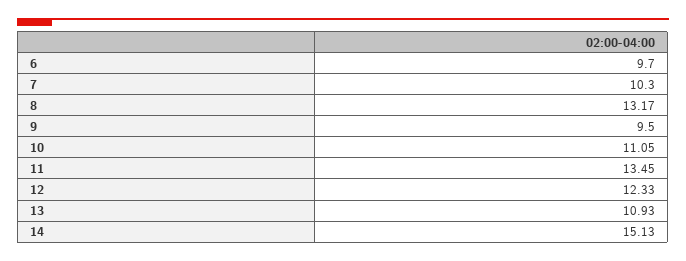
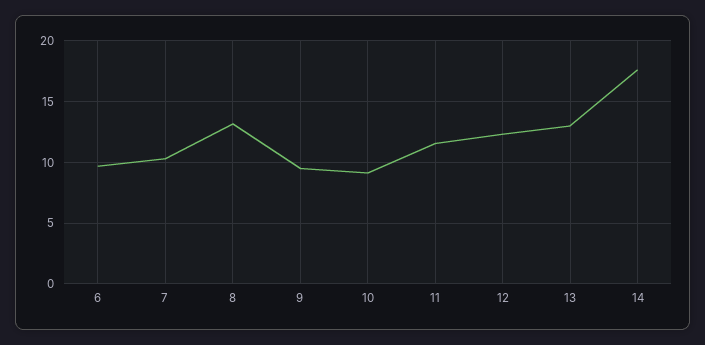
10: 11.05 -> 9
11: 13.45 -> 11.5
13: 10.93 -> 13
14: 15.13 -> 17.5

